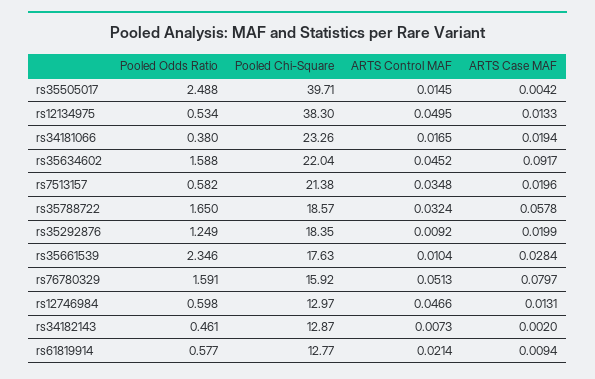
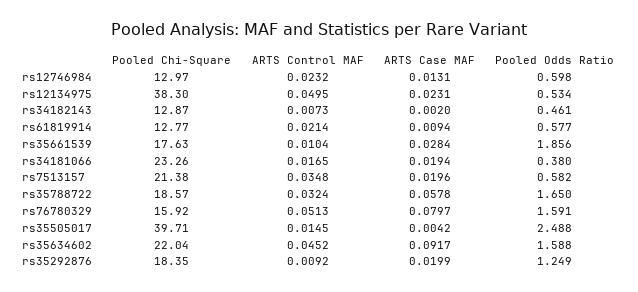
ARTS Case MAF, rs12134975: 0.0133 -> 0.0231
Pooled Odds Ratio, rs35661539: 2.346 -> 1.856
ARTS Control MAF, rs12746984: 0.0466 -> 0.0232

